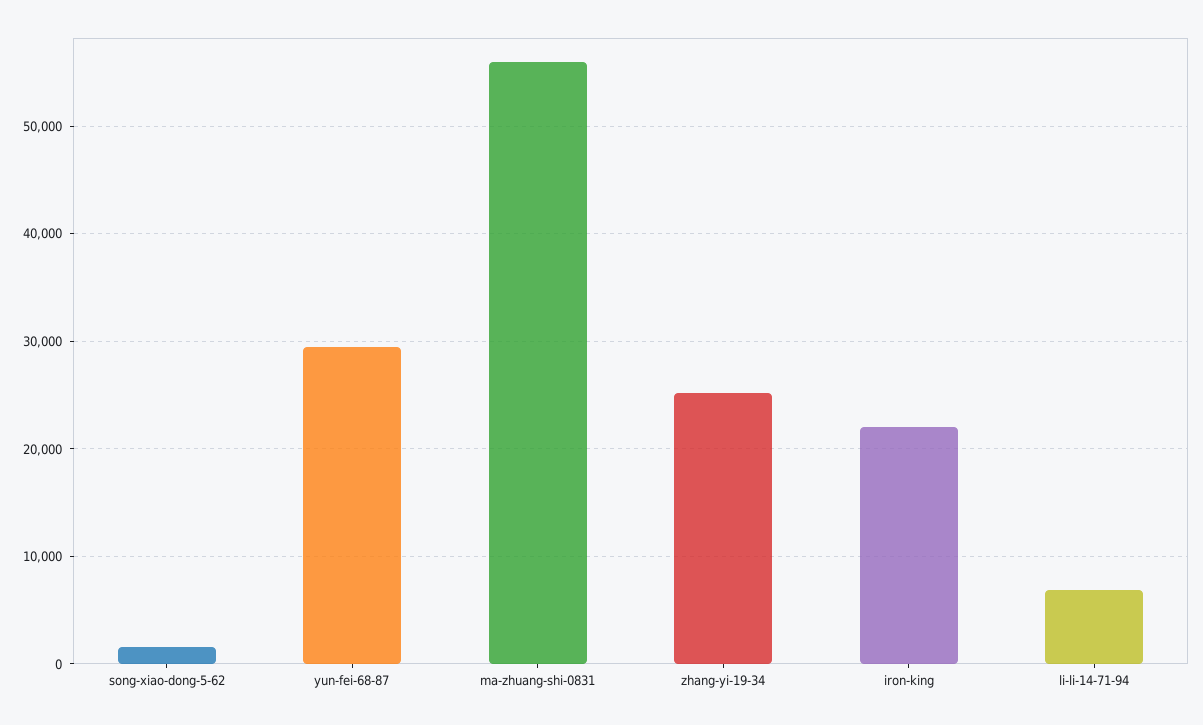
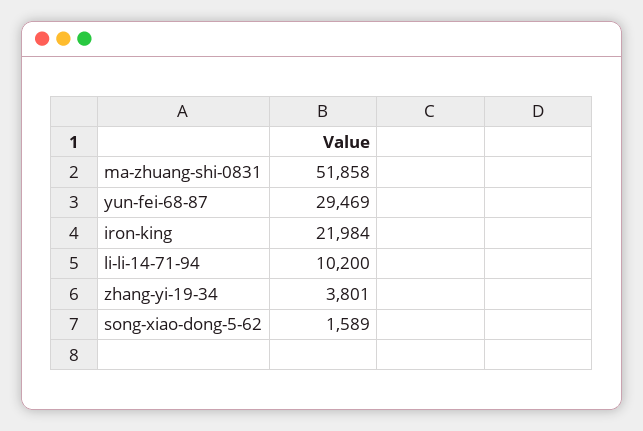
ma-zhuang-shi-0831: 56000 -> 51858
zhang-yi-19-34: 25000 -> 3801
li-li-14-71-94: 7000 -> 10200

